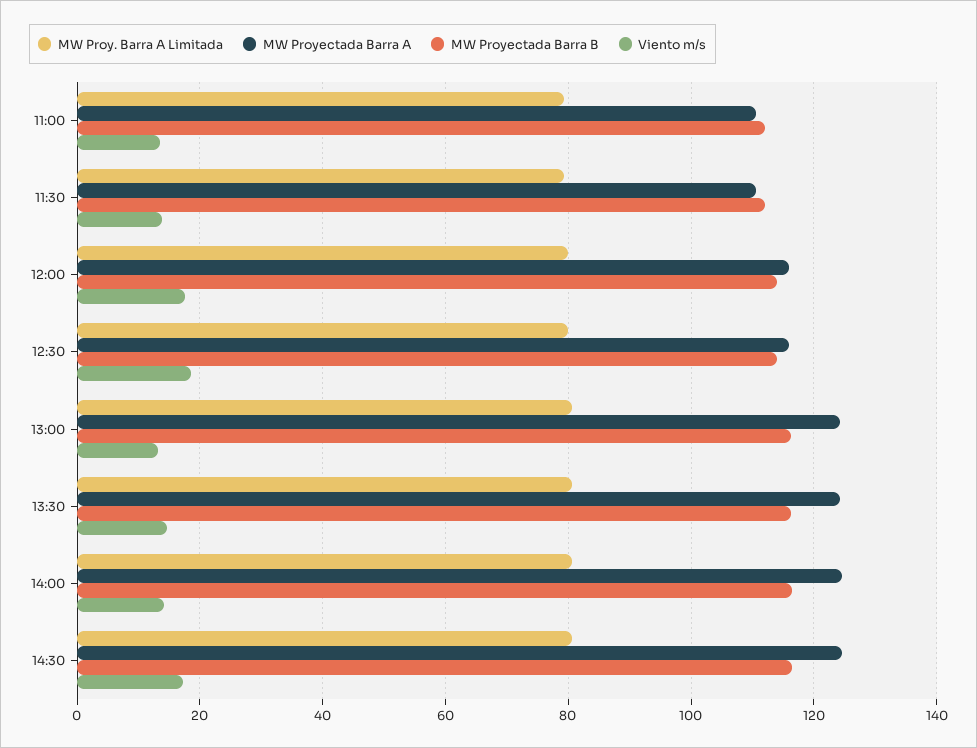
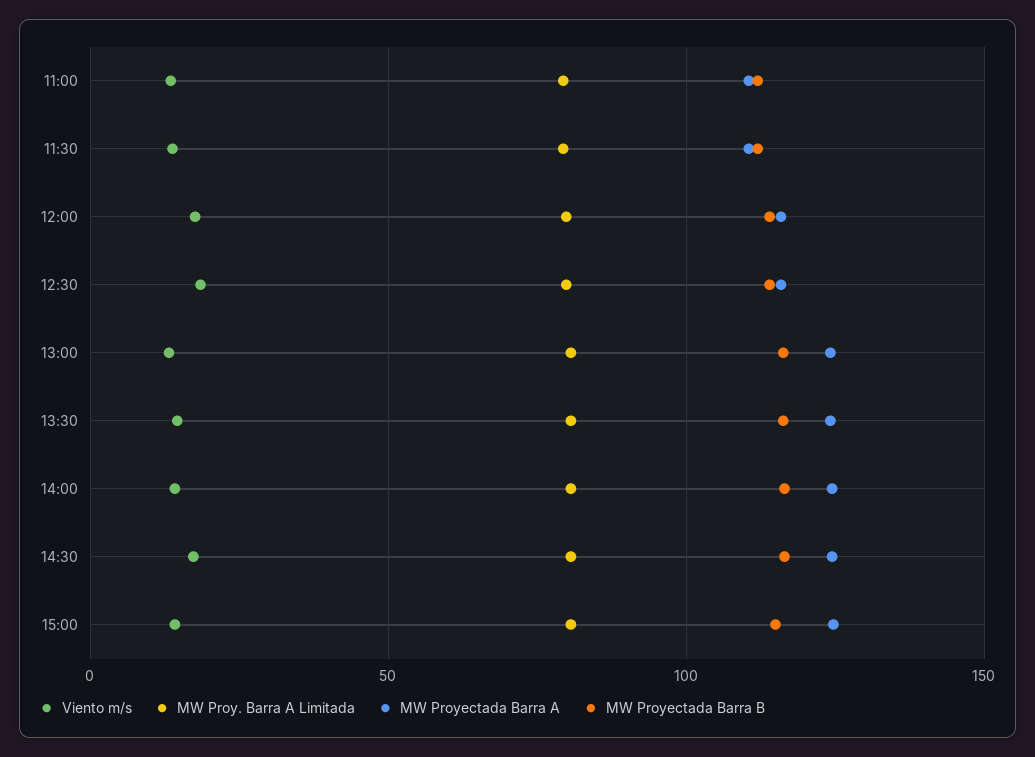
Viento m/s, 15:00: none -> 15
MW Proy. Barra A Limitada, 15:00: none -> 80
MW Proyectada Barra A, 15:00: none -> 125
MW Proyectada Barra B, 15:00: none -> 115

